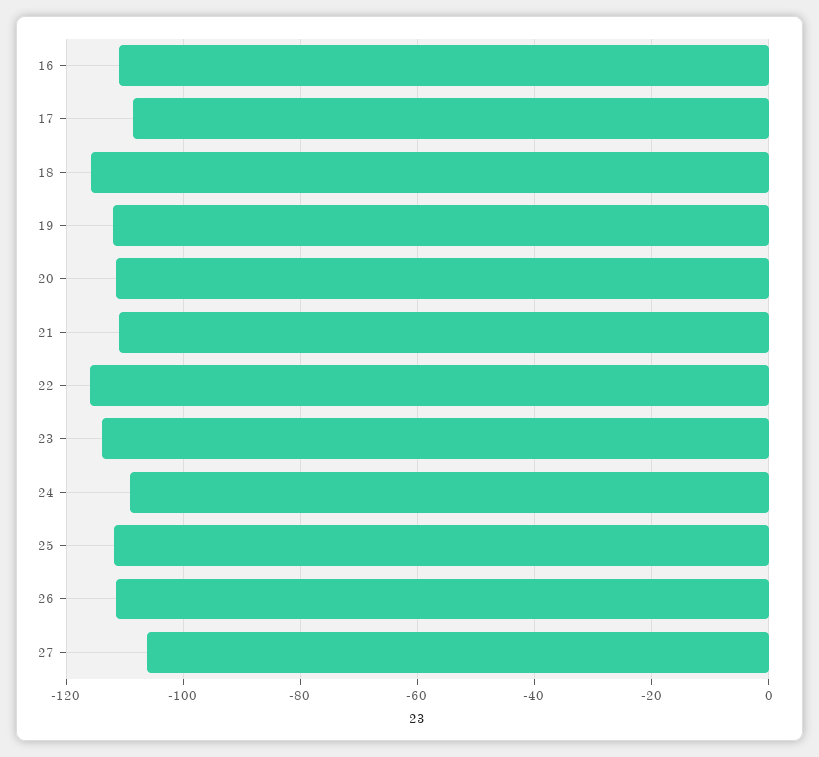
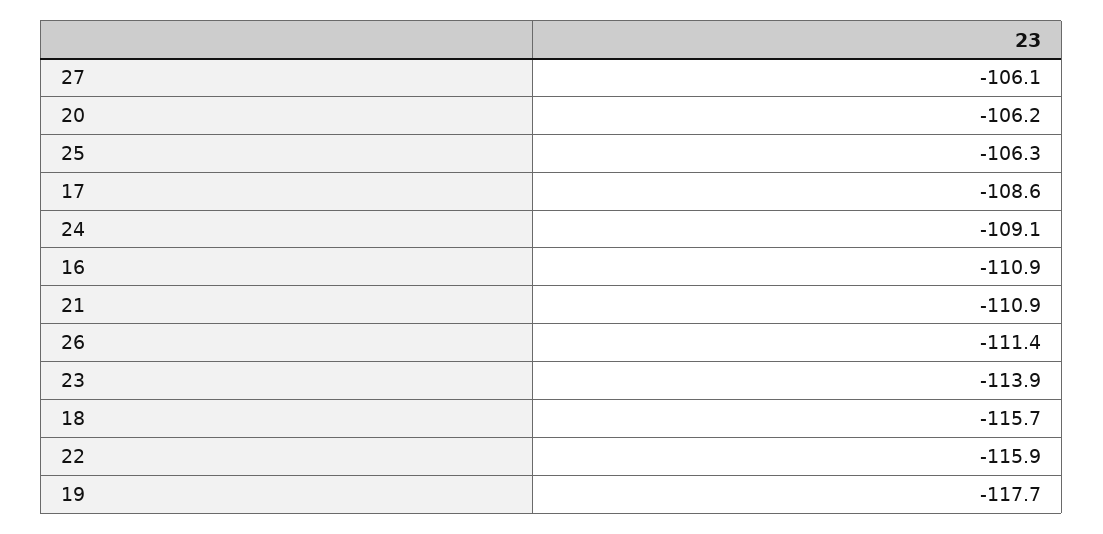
19: -112 -> -117.7
20: -112 -> -106.2
25: -112 -> -106.3

